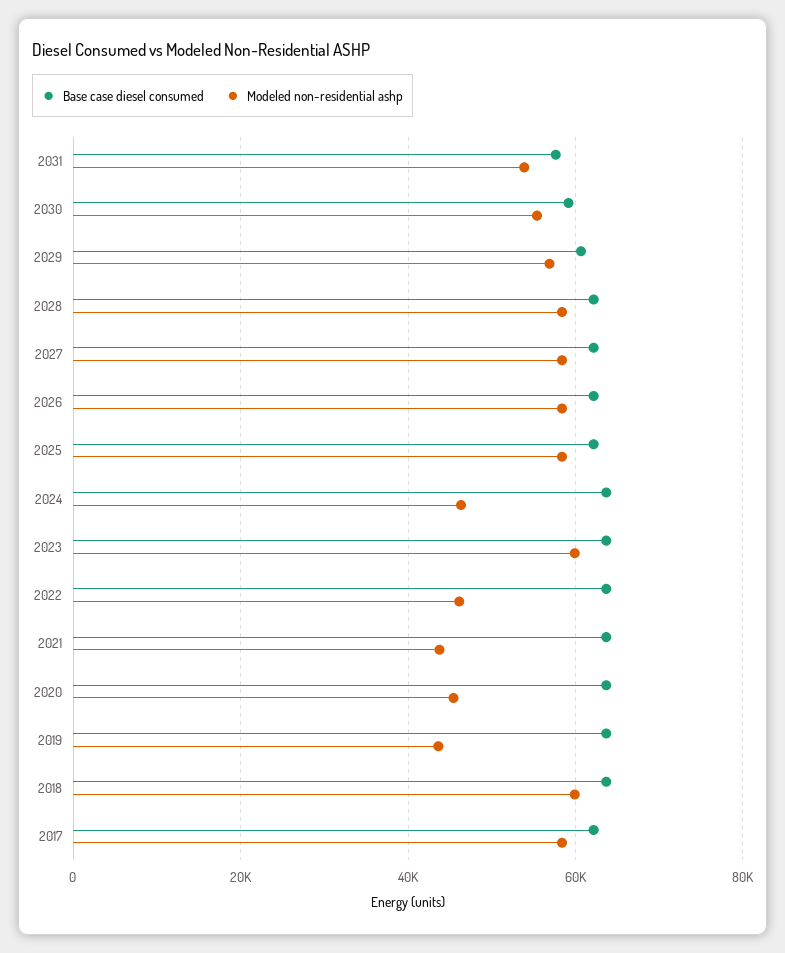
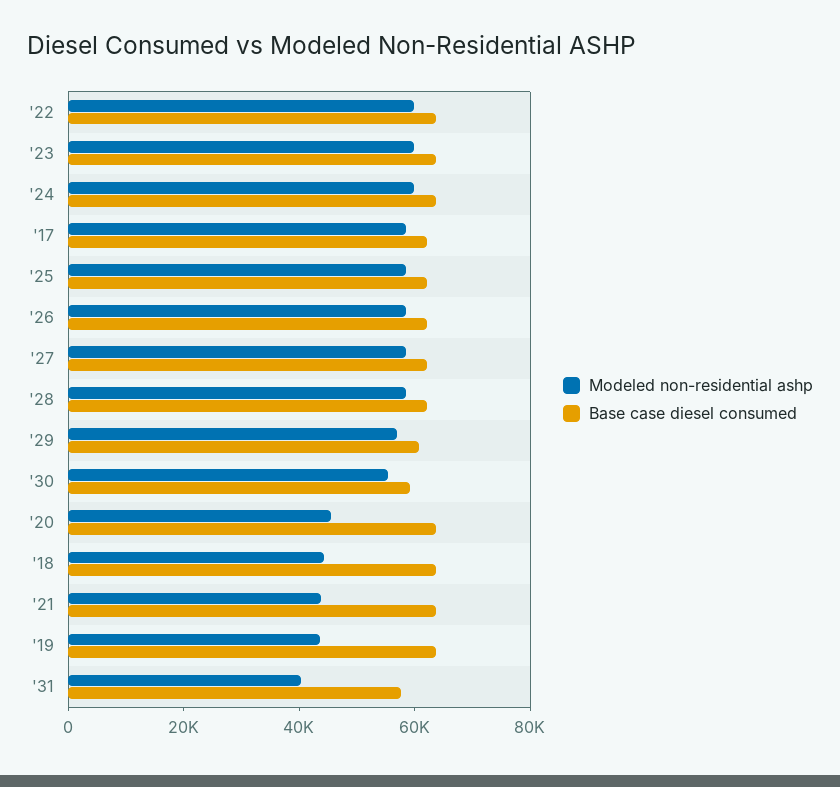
Modeled non-residential ashp, 2031: 54000 -> 40000
Modeled non-residential ashp, 2024: 46000 -> 60000
Modeled non-residential ashp, 2022: 46000 -> 60000
Modeled non-residential ashp, 2018: 60000 -> 45000

